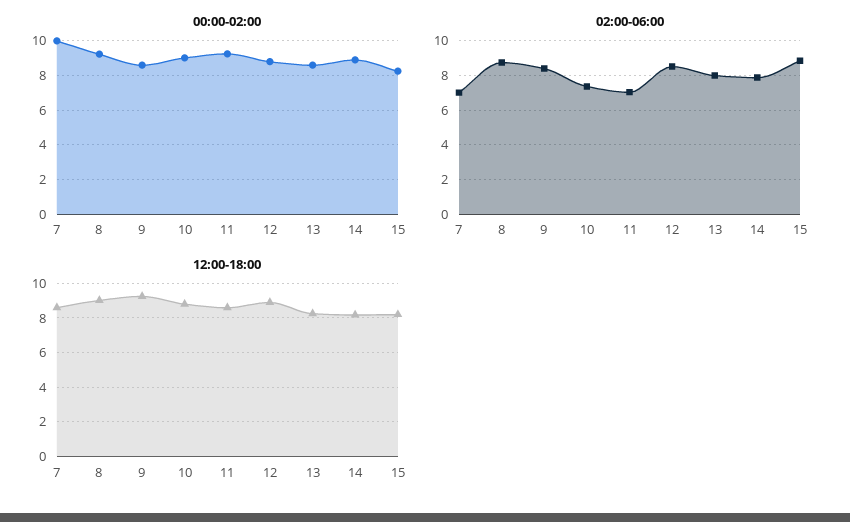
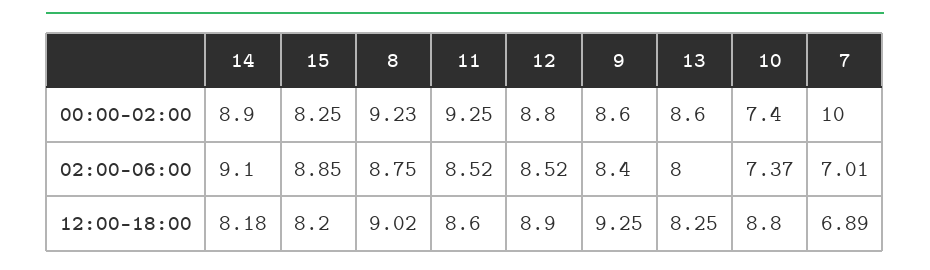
00:00-02:00, 10: 9 -> 7.4
02:00-06:00, 11: 7 -> 8.52
02:00-06:00, 14: 8 -> 9.1
12:00-18:00, 7: 8.5 -> 6.89

